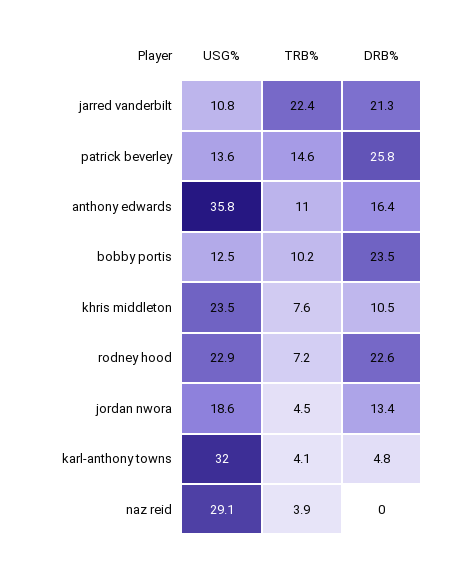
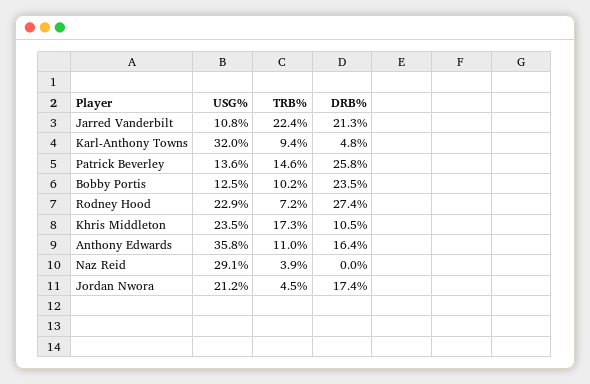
TRB%, khris middleton: 7.6 -> 17.3
DRB%, rodney hood: 22.6 -> 27.4
USG%, jordan nwora: 18.6 -> 21.2
DRB%, jordan nwora: 13.4 -> 17.4
TRB%, karl-anthony towns: 4.1 -> 9.4

